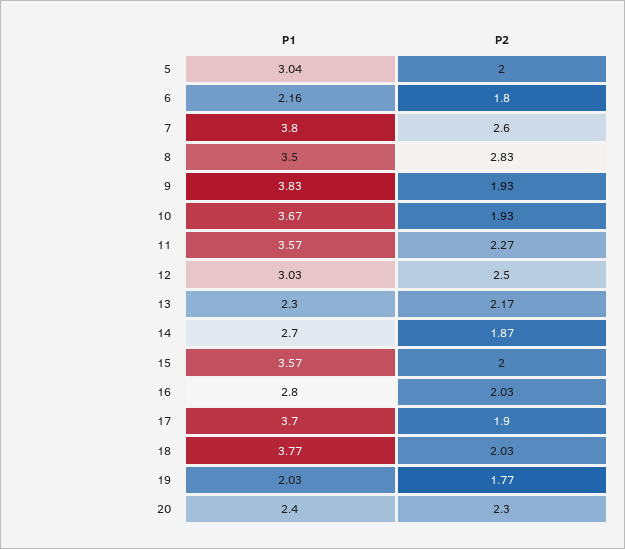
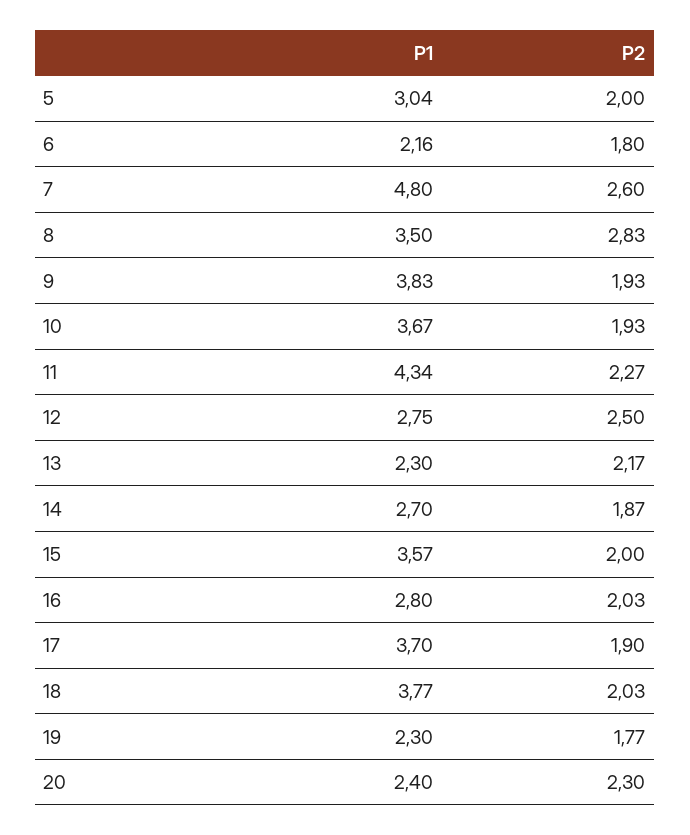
P1, 7: 3.8 -> 4.8
P1, 11: 3.57 -> 4.34
P1, 12: 3.03 -> 2.75
P1, 19: 2.03 -> 2.3

